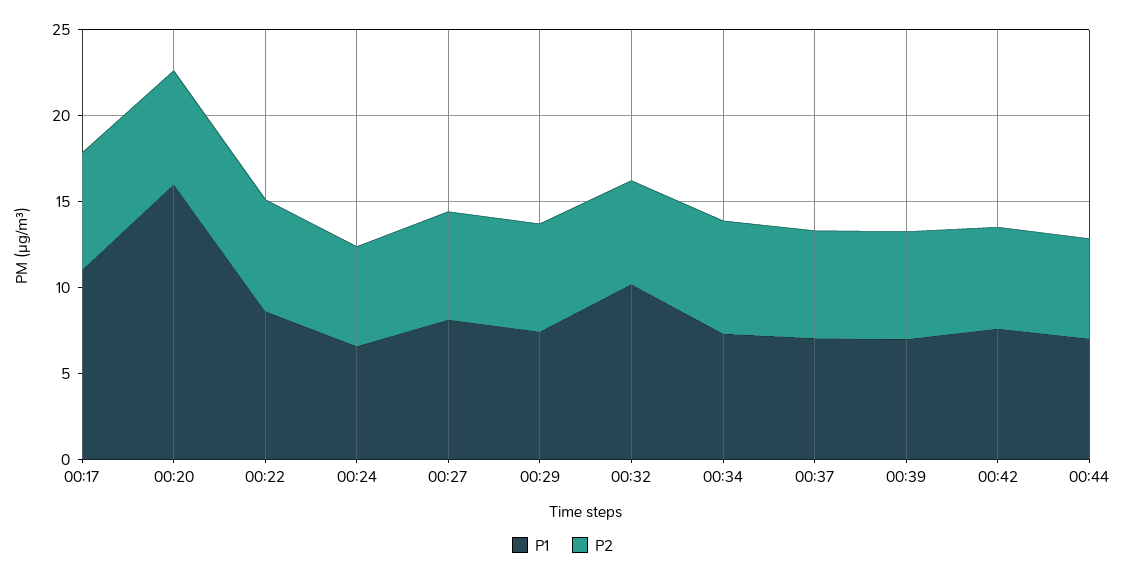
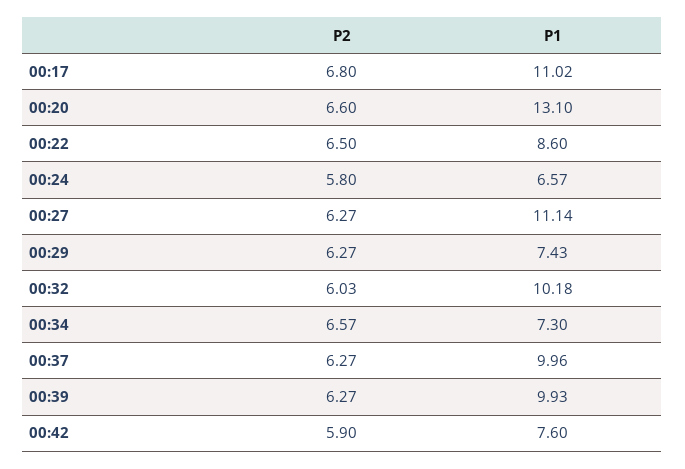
P1, 00:20: 16 -> 13.1
P1, 00:27: 8 -> 11.14
P1, 00:37: 7 -> 9.96
P1, 00:39: 7 -> 9.93
P1, 00:44: 7 -> none
P2, 00:44: 6 -> none

